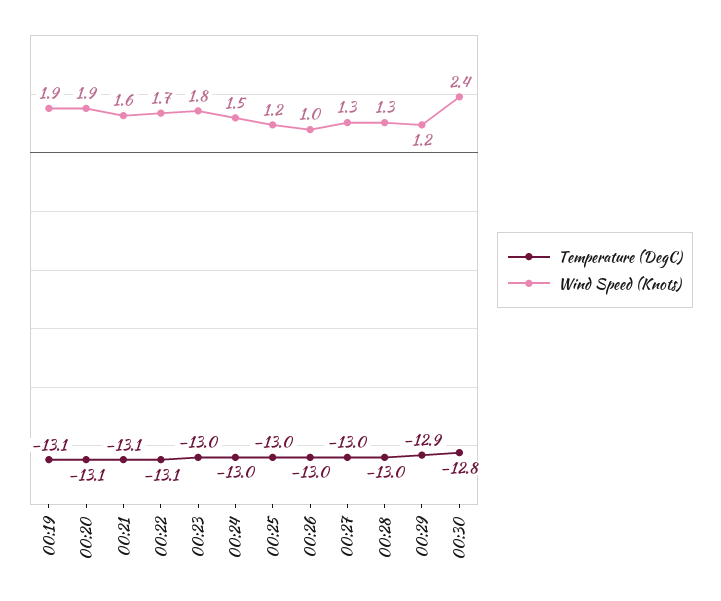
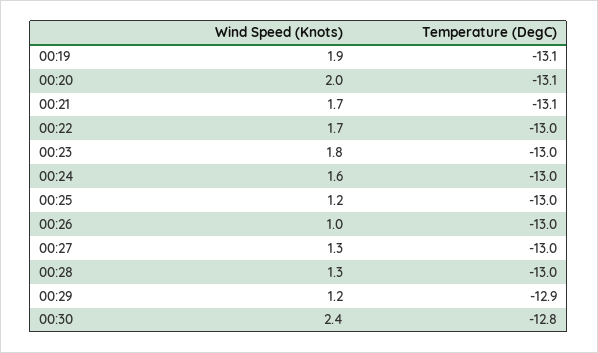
Wind Speed (Knots), 00:20: 1.9 -> 2
Wind Speed (Knots), 00:21: 1.6 -> 1.7
Temperature (DegC), 00:22: -13.1 -> -13
Wind Speed (Knots), 00:24: 1.5 -> 1.6

